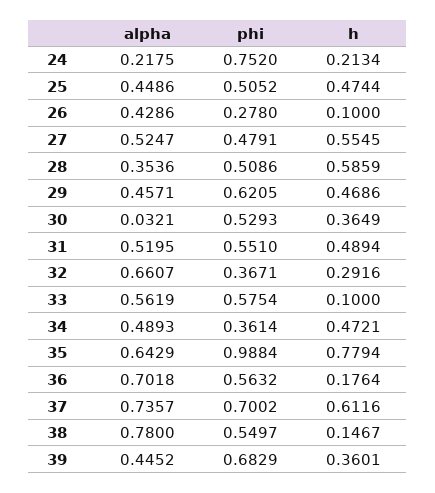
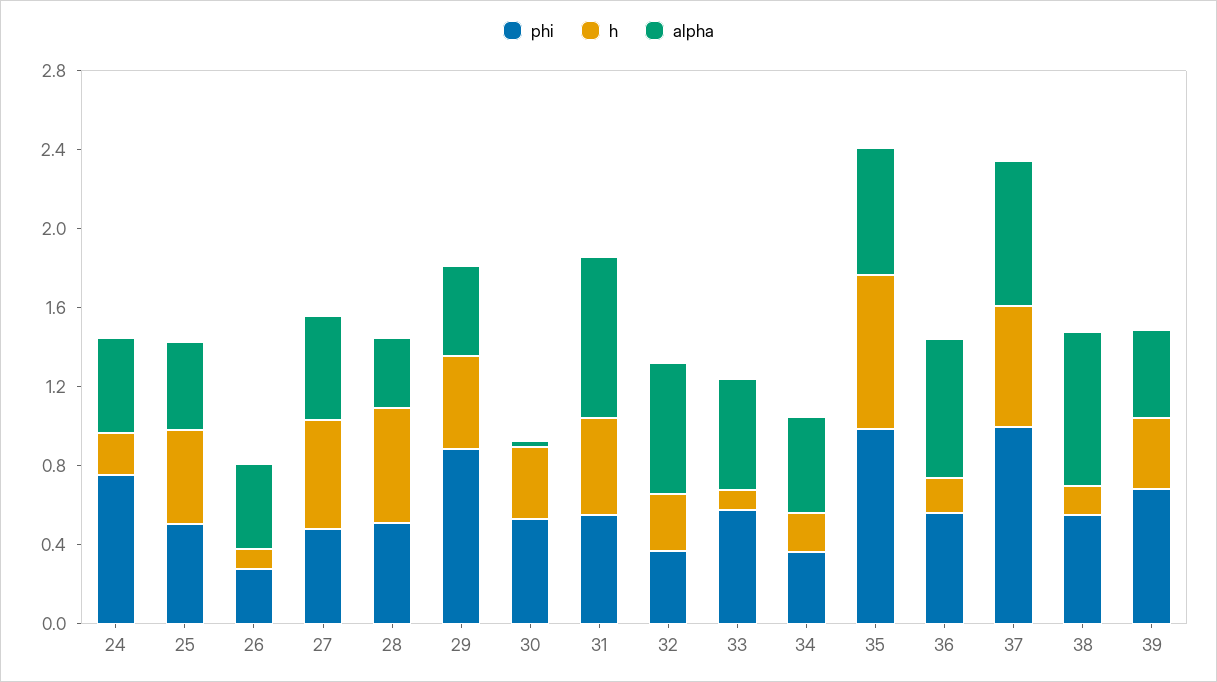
alpha, 24: 0.2175 -> 0.5
phi, 29: 0.6205 -> 0.9
alpha, 31: 0.5195 -> 0.8
h, 34: 0.4721 -> 0.2
phi, 37: 0.7002 -> 1

